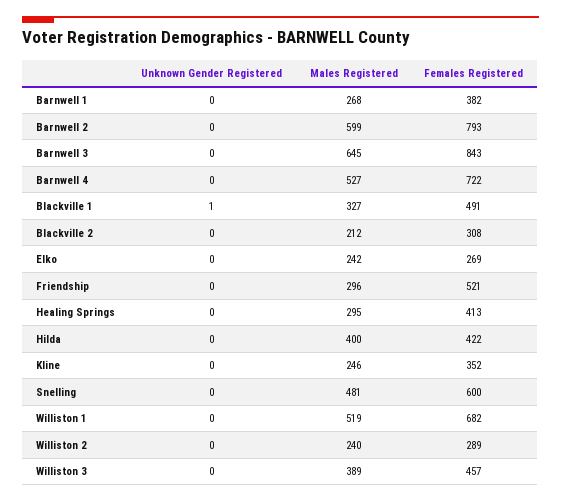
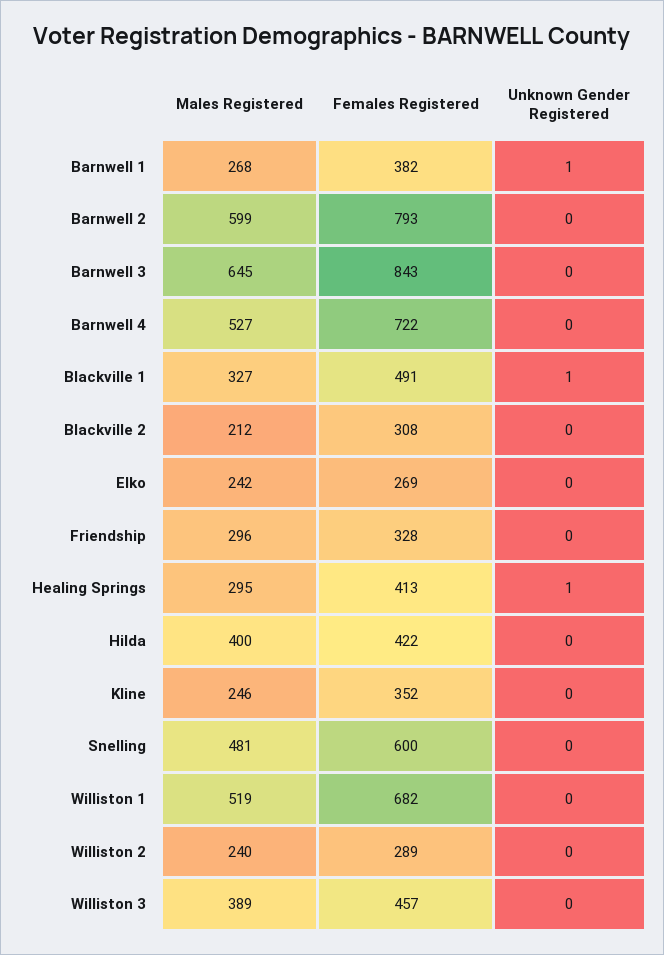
Unknown Gender Registered, Barnwell 1: 0 -> 1
Females Registered, Friendship: 521 -> 328
Unknown Gender Registered, Healing Springs: 0 -> 1

